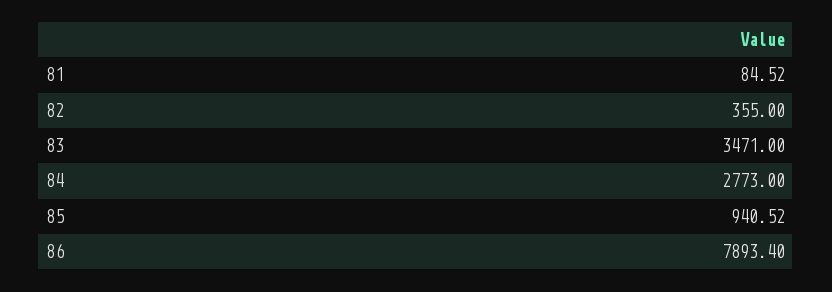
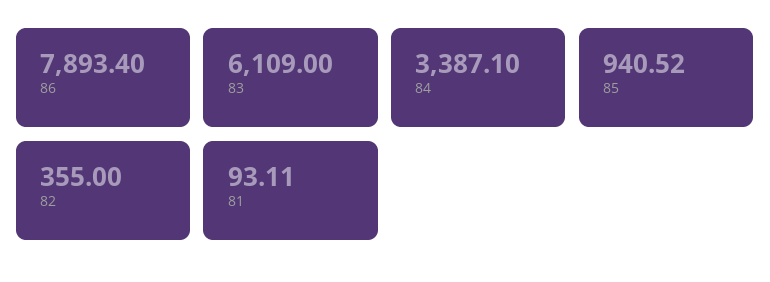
81: 84.52 -> 93.11
83: 3471 -> 6109
84: 2773 -> 3387.1

